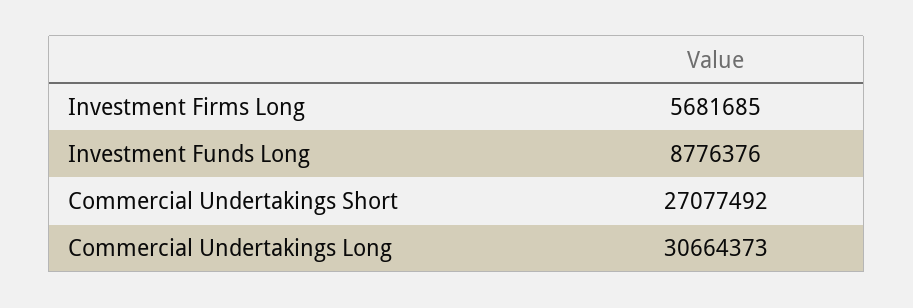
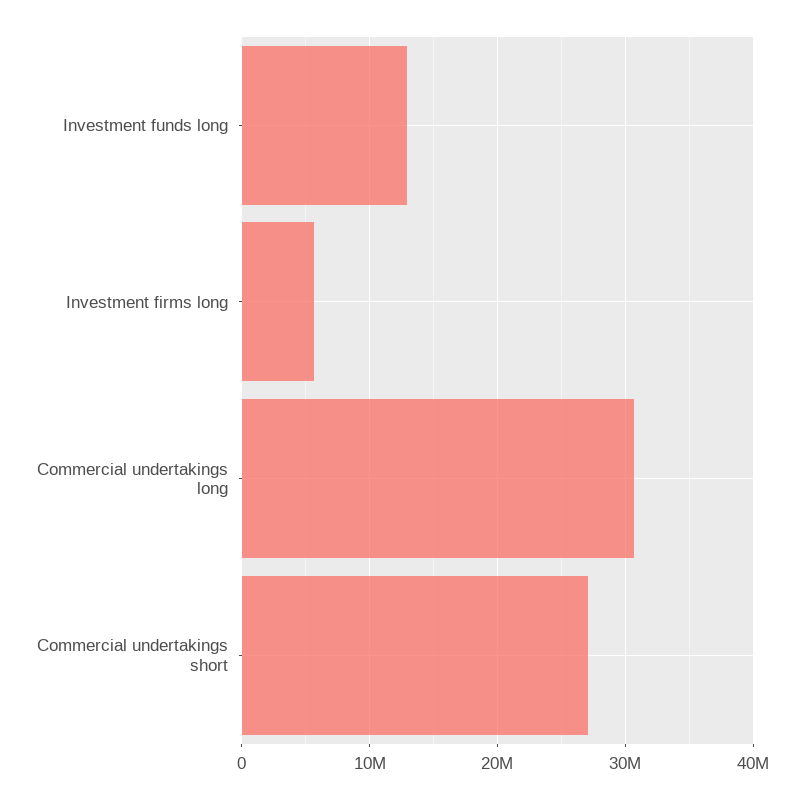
Investment Funds Long: 8776376 -> 13000000

